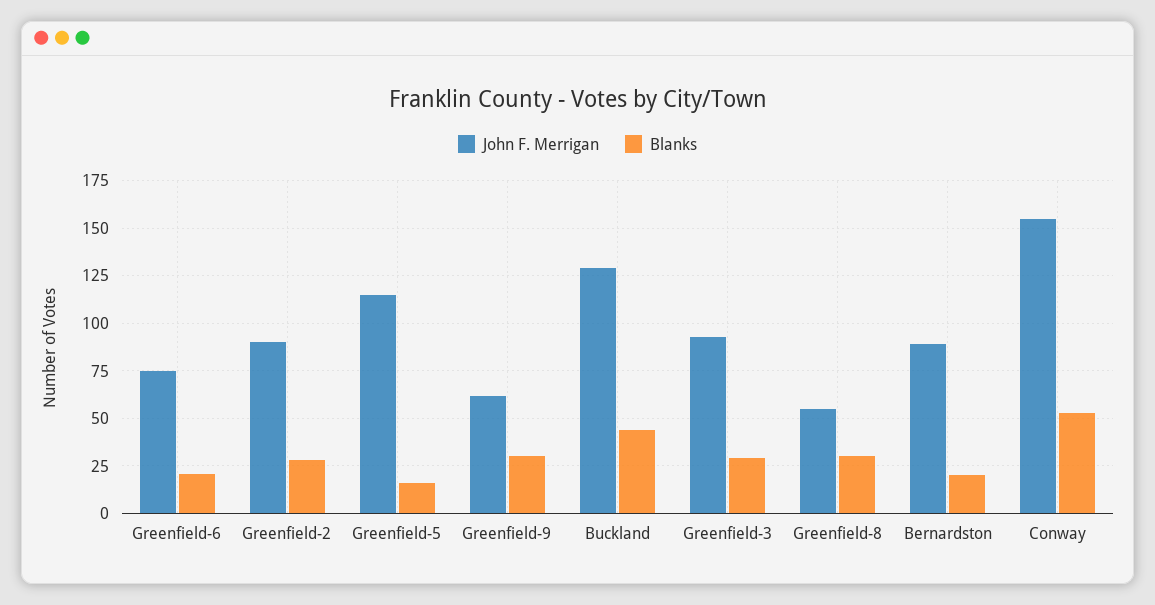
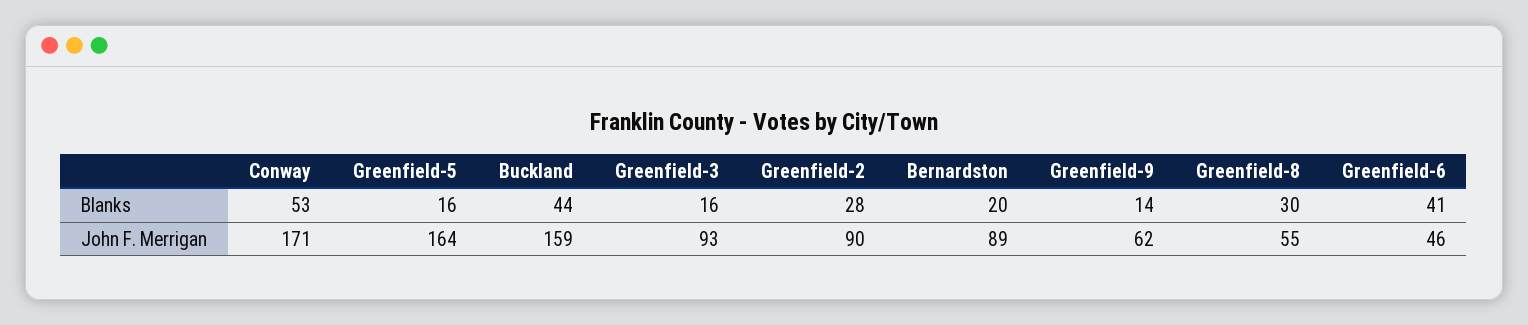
John F. Merrigan, Greenfield-6: 75 -> 46
Blanks, Greenfield-6: 20 -> 41
John F. Merrigan, Greenfield-5: 115 -> 164
Blanks, Greenfield-9: 30 -> 14
John F. Merrigan, Buckland: 130 -> 159
Blanks, Greenfield-3: 30 -> 16
John F. Merrigan, Conway: 155 -> 171

